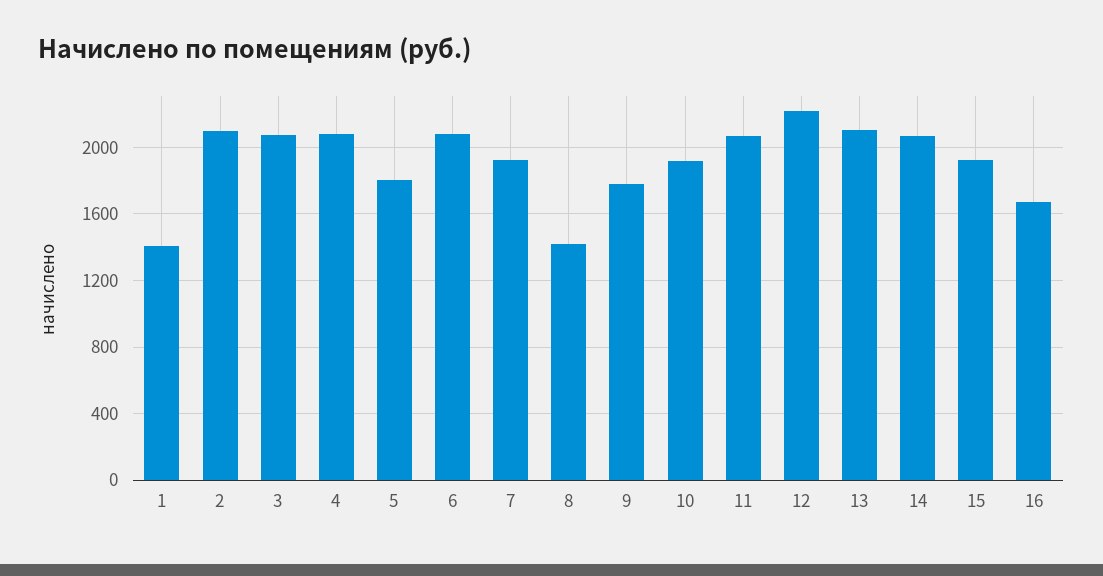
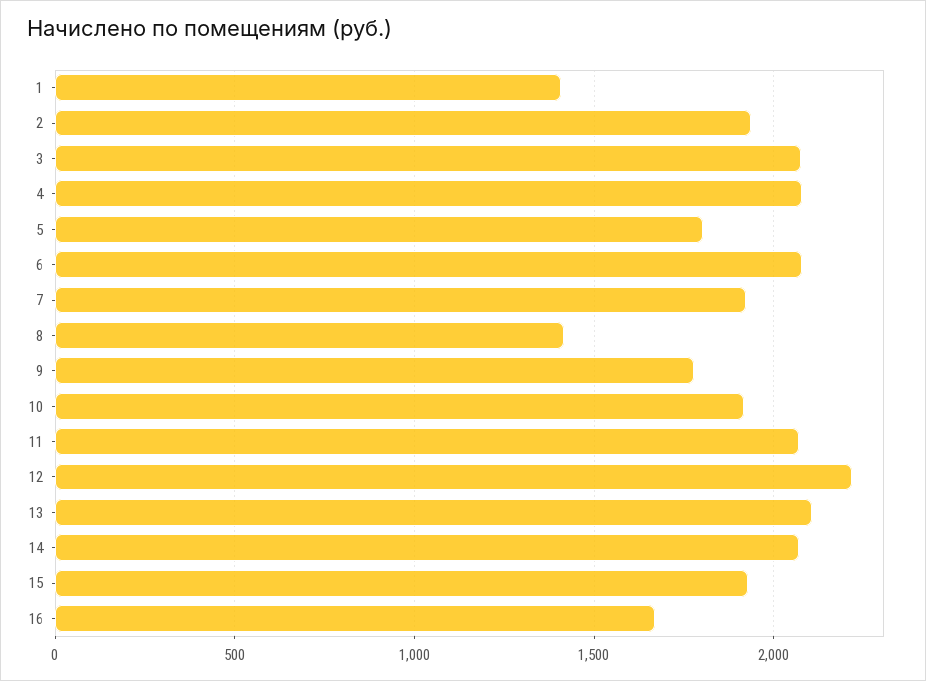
2: 2100 -> 1950

